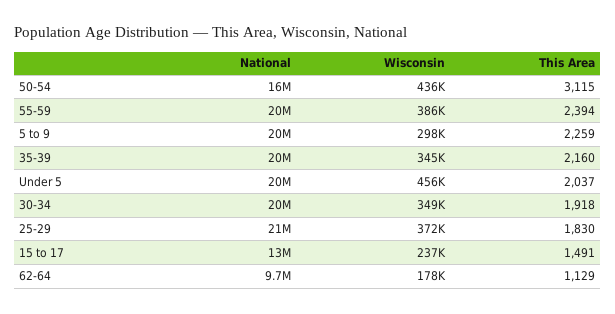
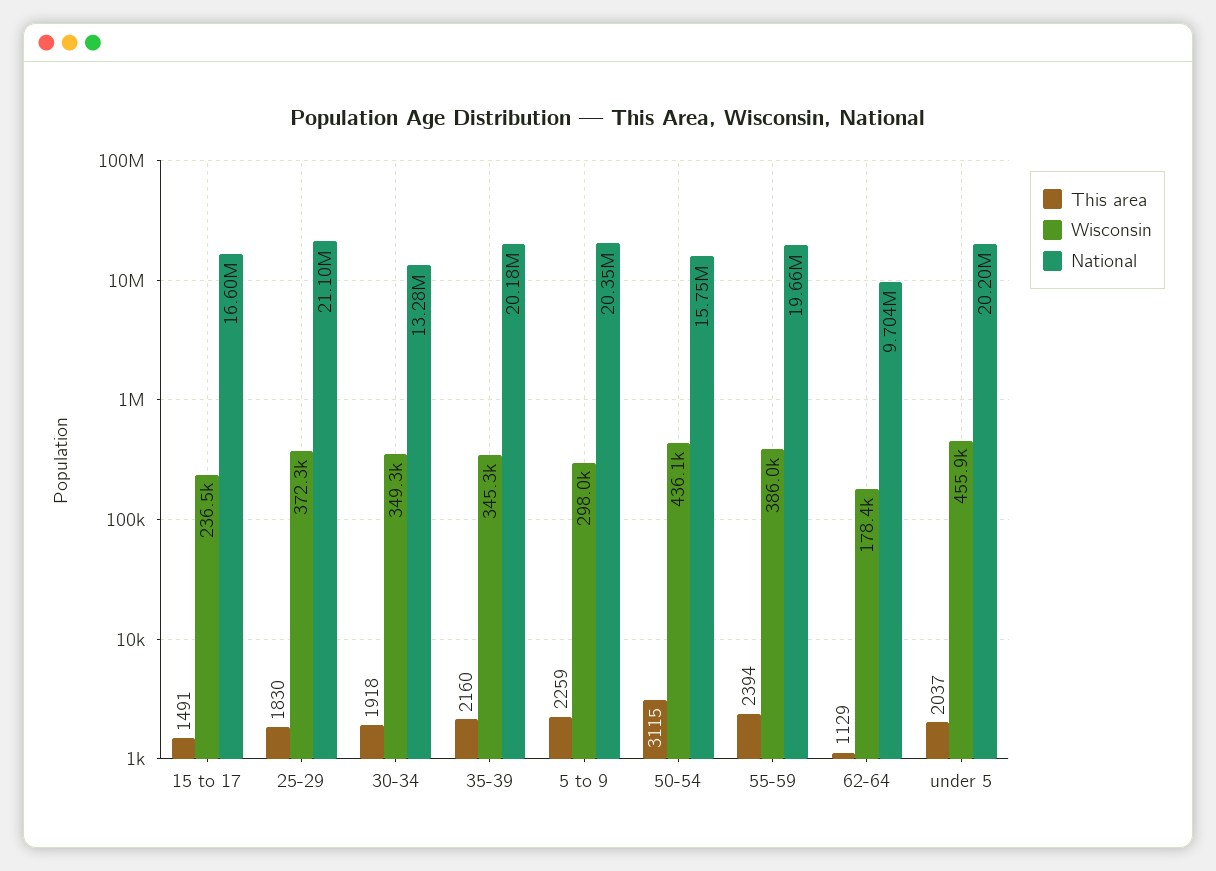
National, 30-34: 20000000 -> 13280000
National, 15 to 17: 13000000 -> 16600000

